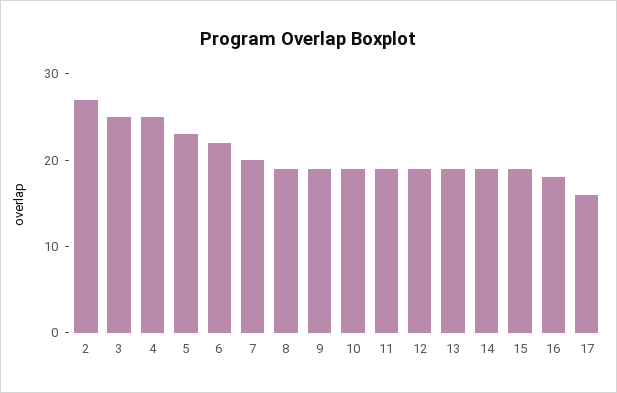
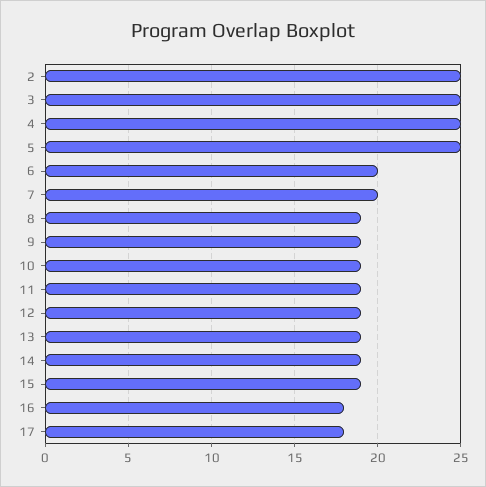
2: 27 -> 25
5: 23 -> 25
6: 22 -> 20
17: 16 -> 18

